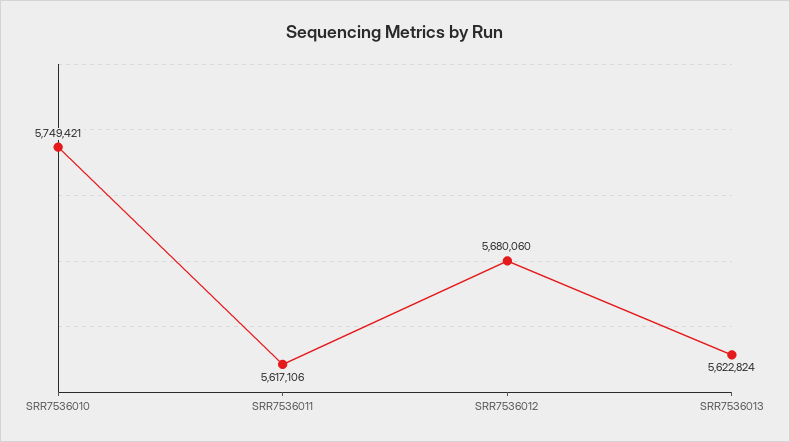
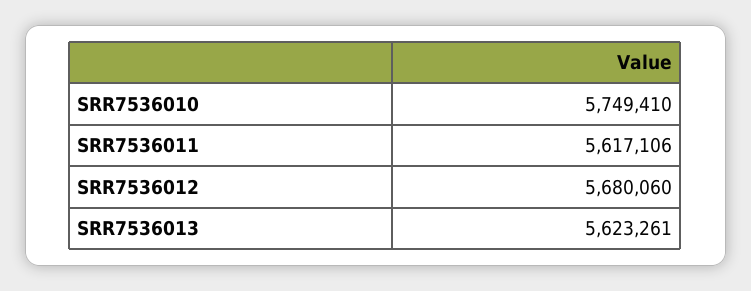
SRR7536010: 5749421 -> 5749410
SRR7536013: 5622824 -> 5623261

